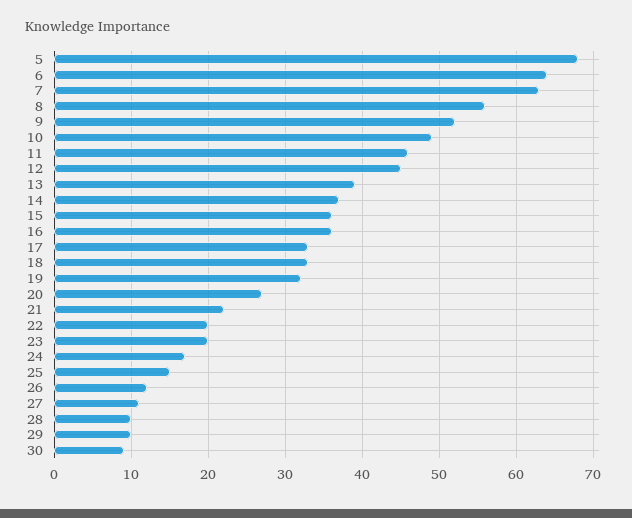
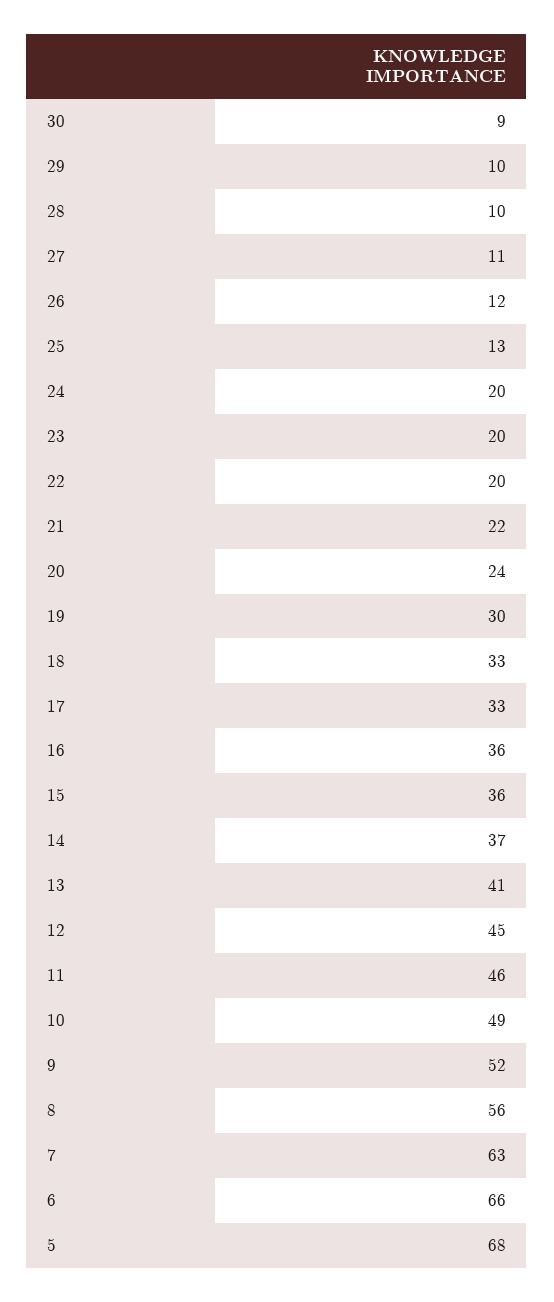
6: 64 -> 66
13: 39 -> 41
19: 32 -> 30
20: 27 -> 24
24: 17 -> 20
25: 15 -> 13

